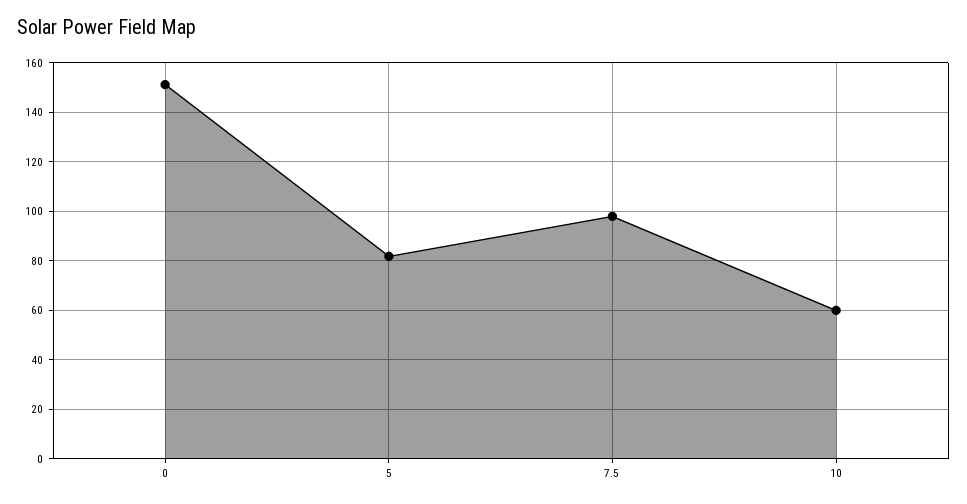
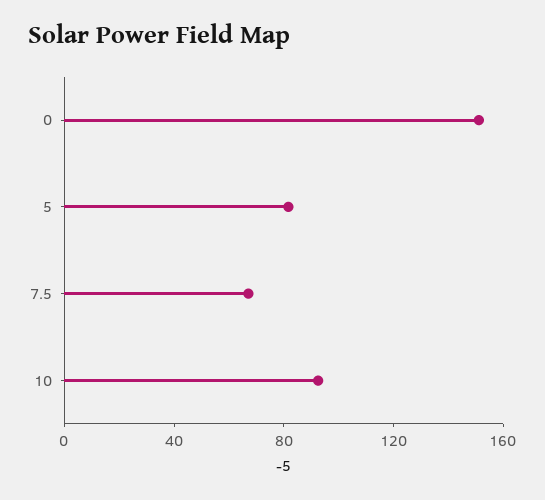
7.5: 97.5 -> 70
10: 60 -> 90

